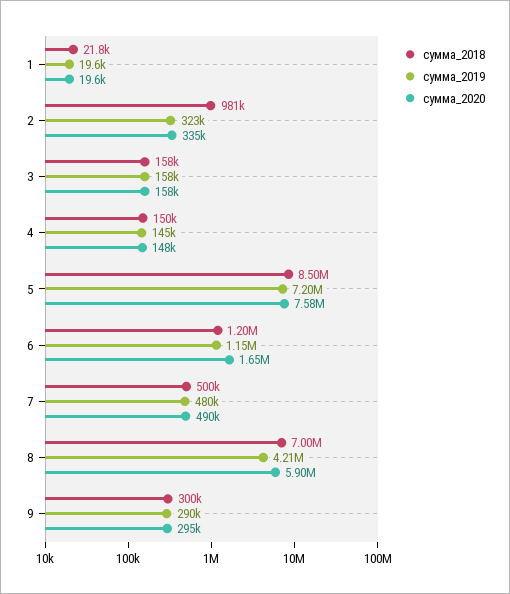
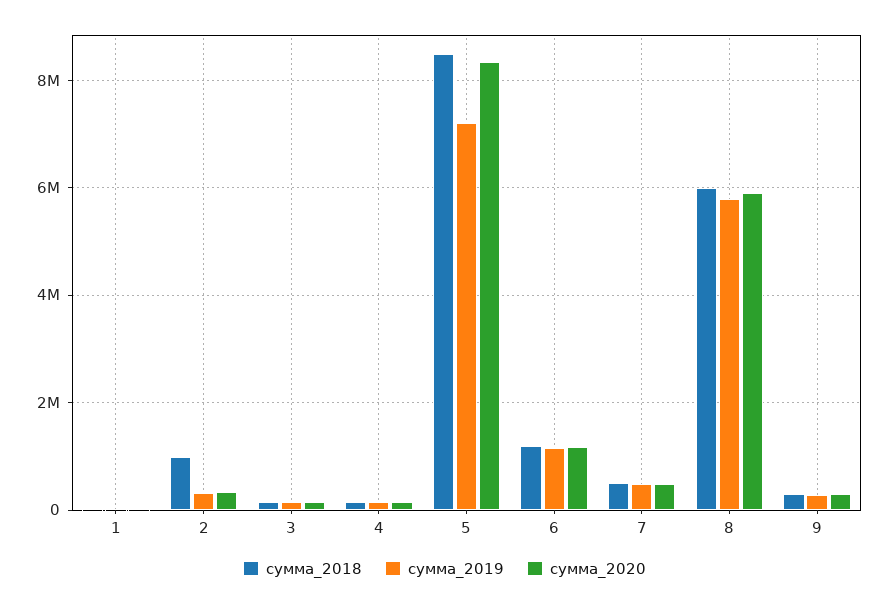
сумма_2020, 5: 7580000 -> 8400000
сумма_2020, 6: 1650000 -> 1200000
сумма_2018, 8: 7000000 -> 6000000
сумма_2019, 8: 4210000 -> 5800000

